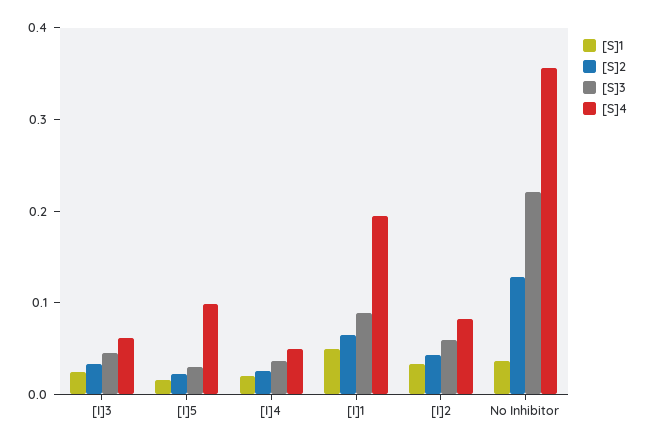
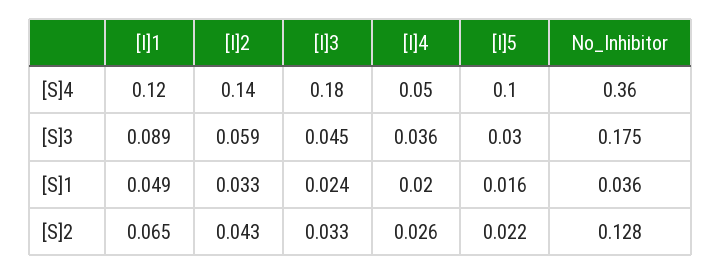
[S]4, [I]3: 0.06 -> 0.18
[S]4, [I]1: 0.2 -> 0.12
[S]4, [I]2: 0.08 -> 0.14
[S]3, No Inhibitor: 0.22 -> 0.175

